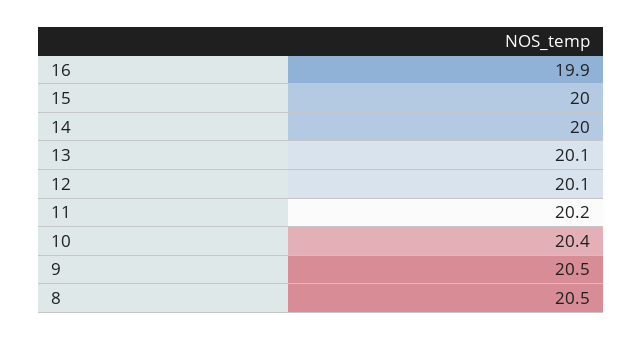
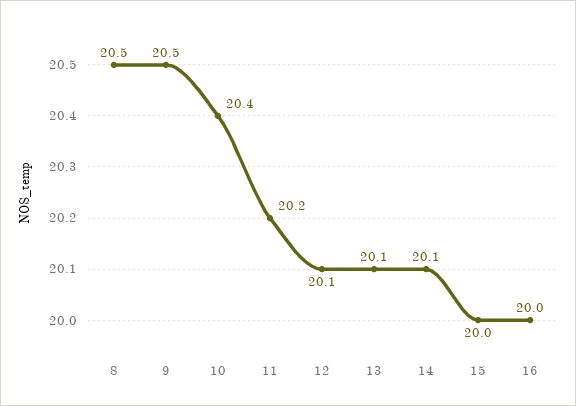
16: 19.9 -> 20
14: 20 -> 20.1

